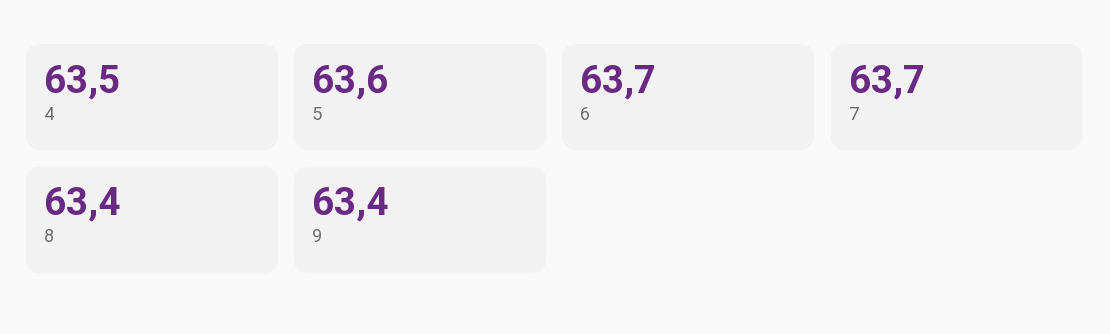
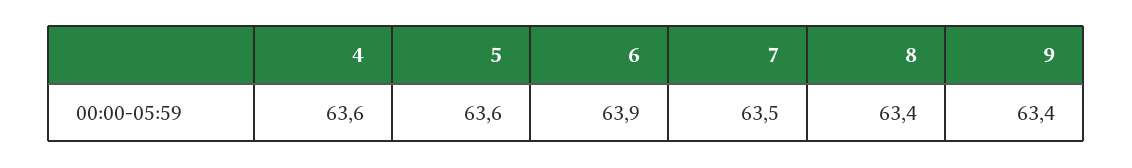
4: 63.5 -> 63.6
6: 63.7 -> 63.9
7: 63.7 -> 63.5

